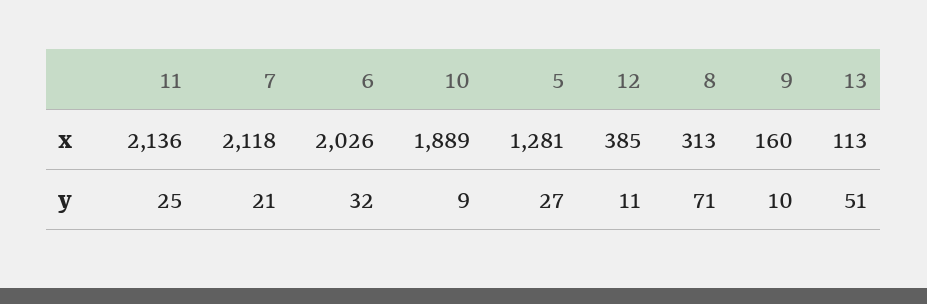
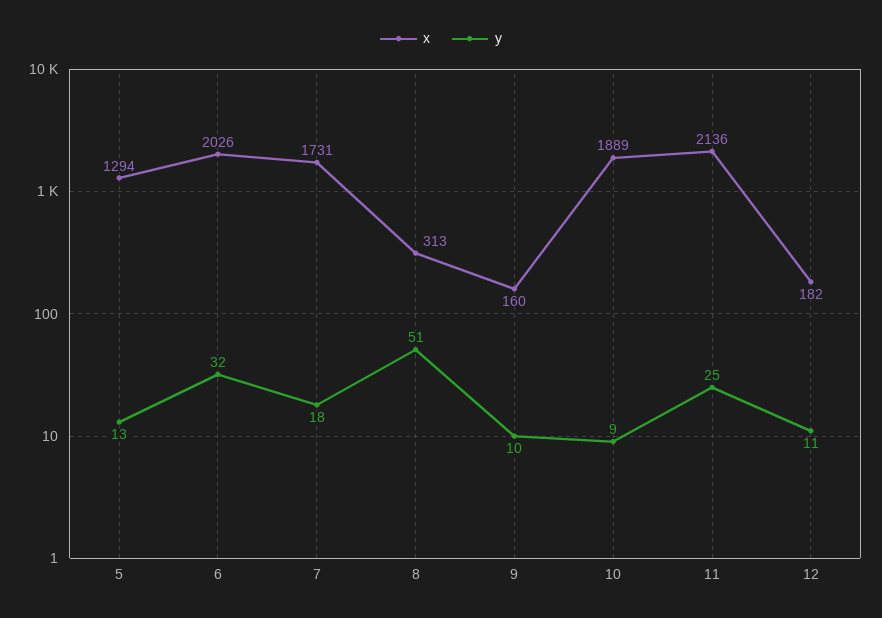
x, 7: 2118 -> 1731
x, 5: 1281 -> 1294
x, 12: 385 -> 182
x, 13: 113 -> none
y, 7: 21 -> 18
y, 5: 27 -> 13
y, 8: 71 -> 51
y, 13: 51 -> none

